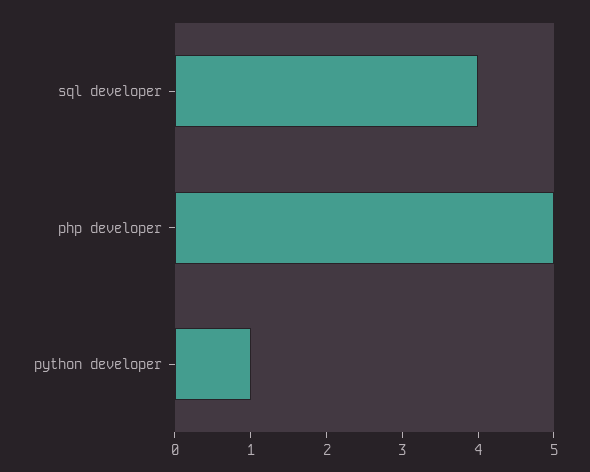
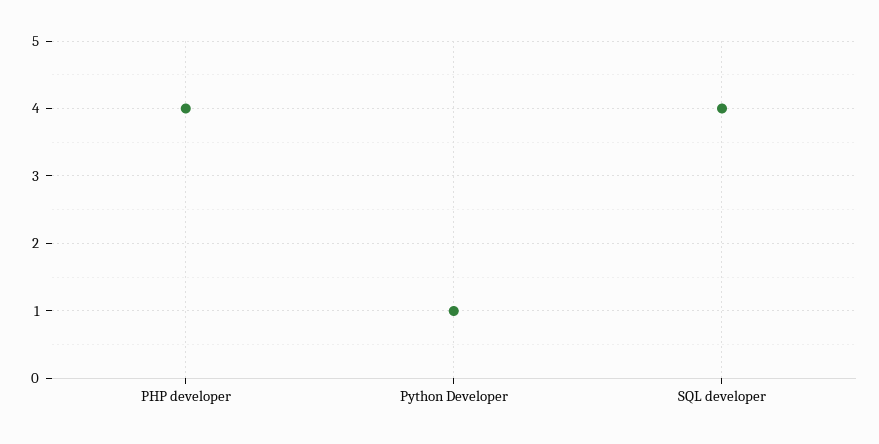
php developer: 5 -> 4

